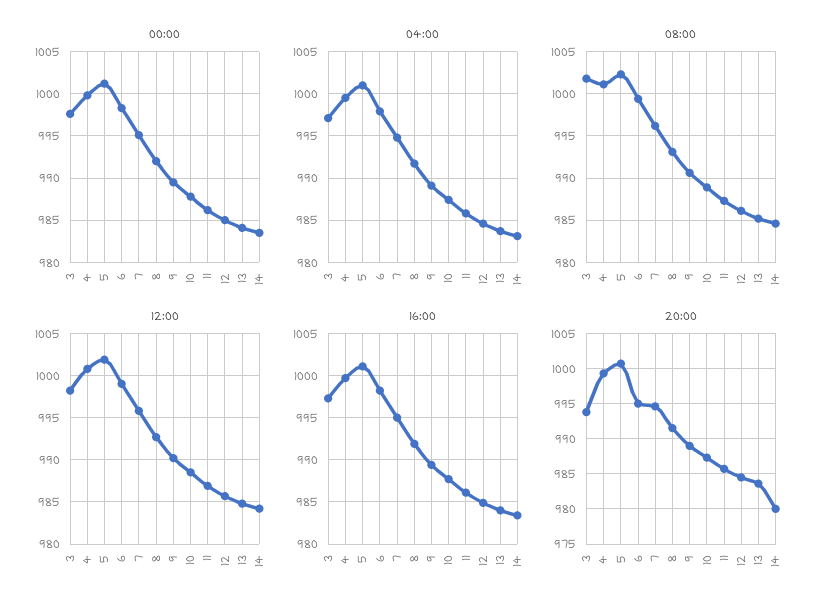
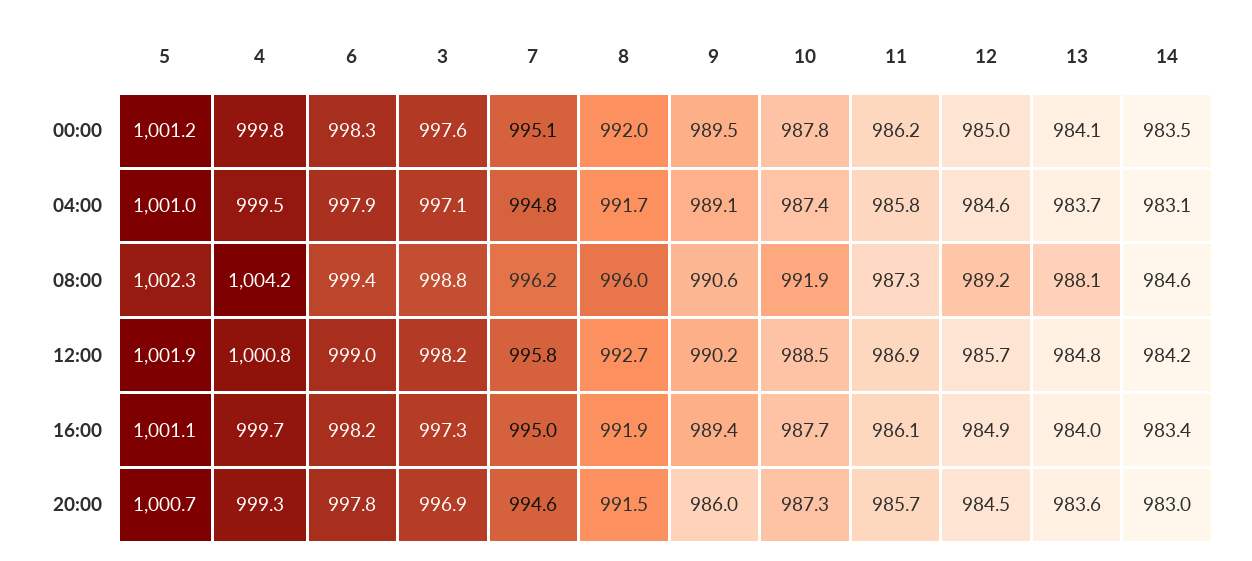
08:00, 3: 1002 -> 998.8
08:00, 4: 1001 -> 1004.2
08:00, 8: 993 -> 996
08:00, 10: 989 -> 991.9
08:00, 12: 986 -> 989.2
08:00, 13: 985 -> 988.1
20:00, 3: 994 -> 996.9
20:00, 6: 995 -> 997.8
20:00, 9: 989 -> 986
20:00, 14: 980 -> 983

